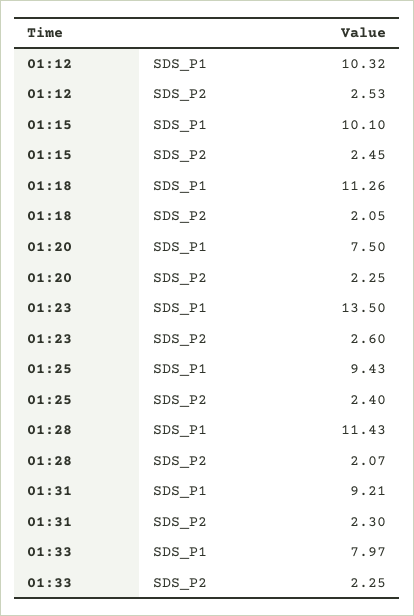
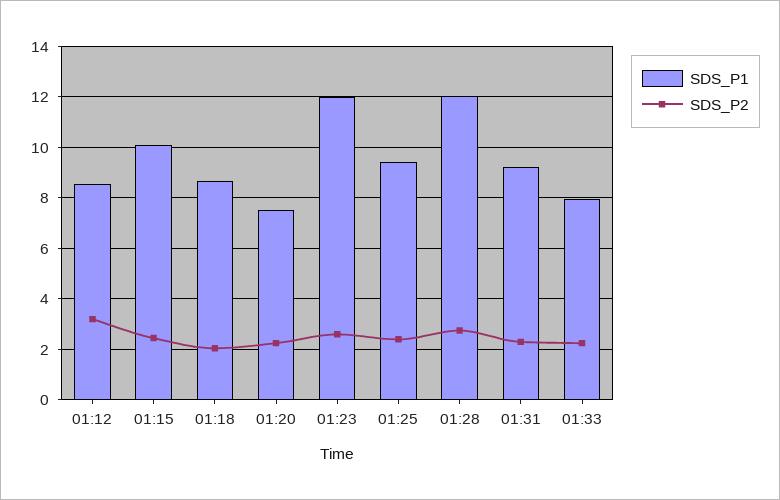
SDS_P1, 01:12: 10.32 -> 8.5
SDS_P2, 01:12: 2.53 -> 3.25
SDS_P1, 01:18: 11.26 -> 8.75
SDS_P1, 01:23: 13.5 -> 12
SDS_P1, 01:28: 11.43 -> 12
SDS_P2, 01:28: 2.07 -> 2.75

